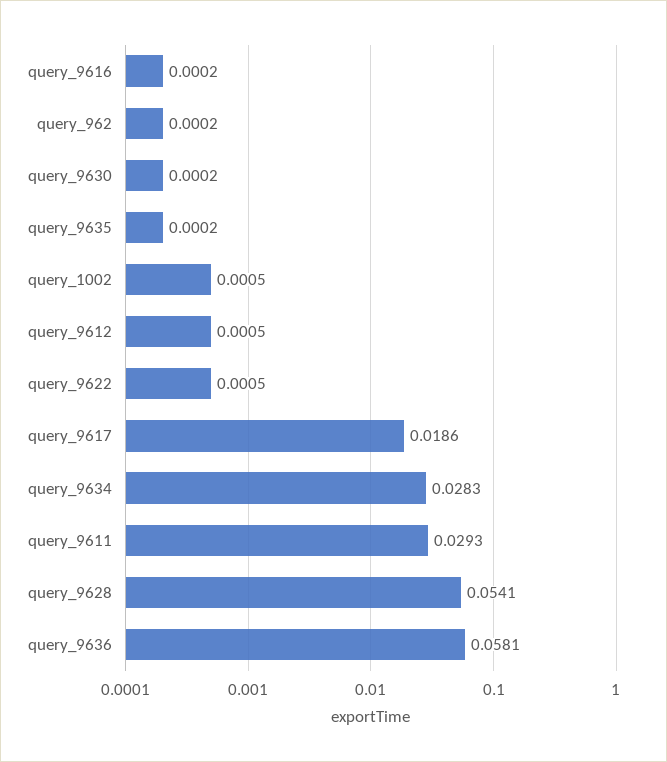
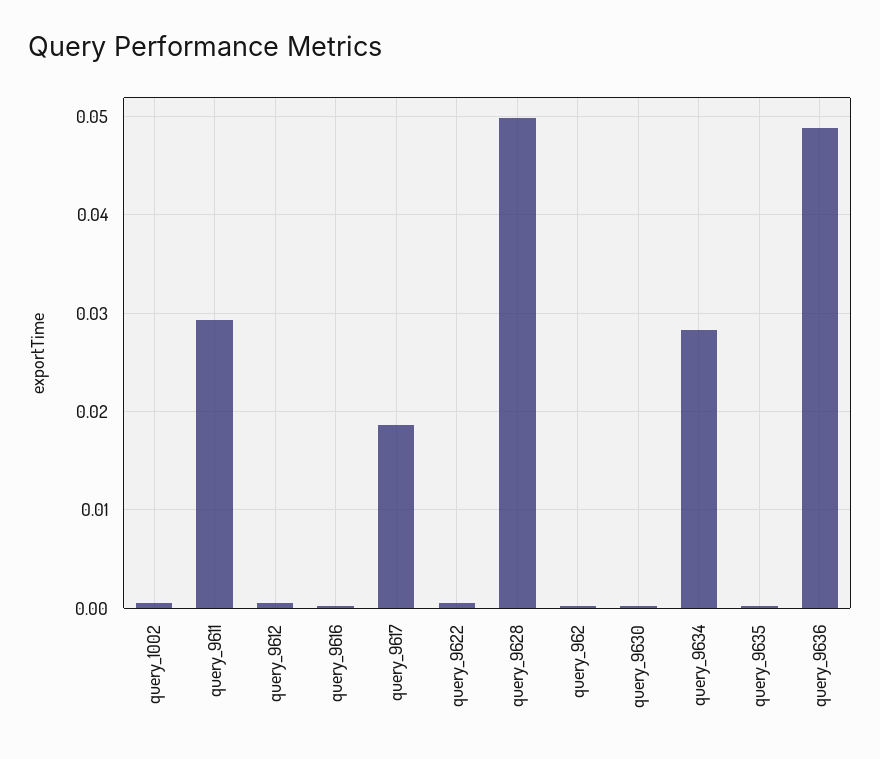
query_9628: 0.0541 -> 0.05
query_9636: 0.0581 -> 0.049

